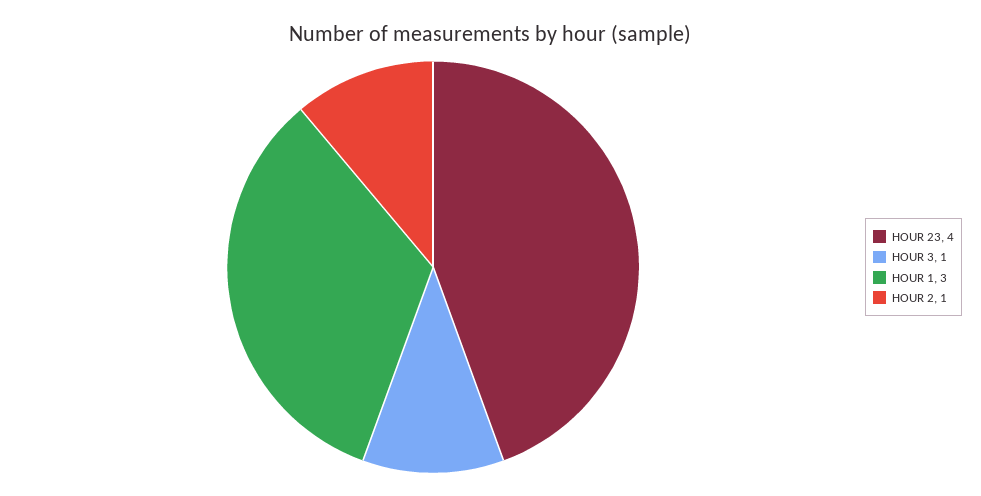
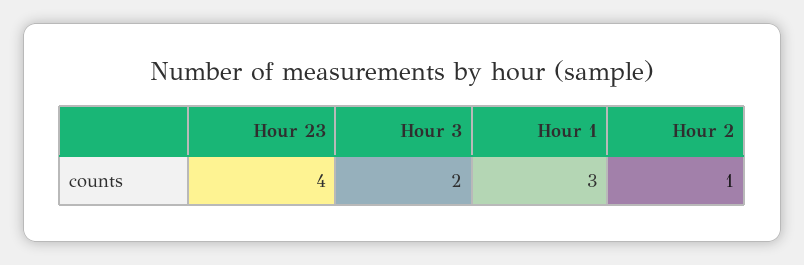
HOUR 3: 1 -> 2

